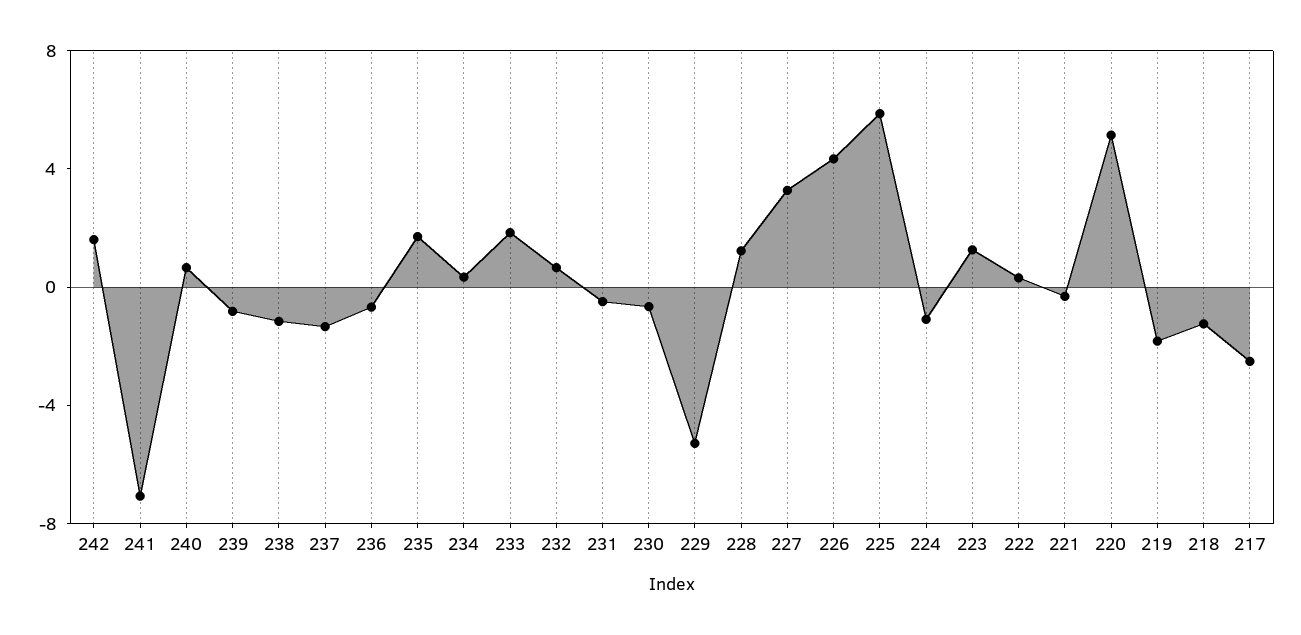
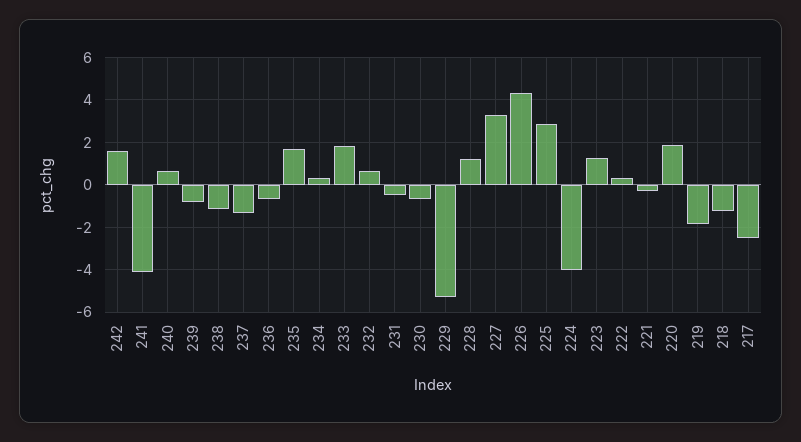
241: -7 -> -4
225: 6 -> 3
224: -1 -> -4
220: 5 -> 2

